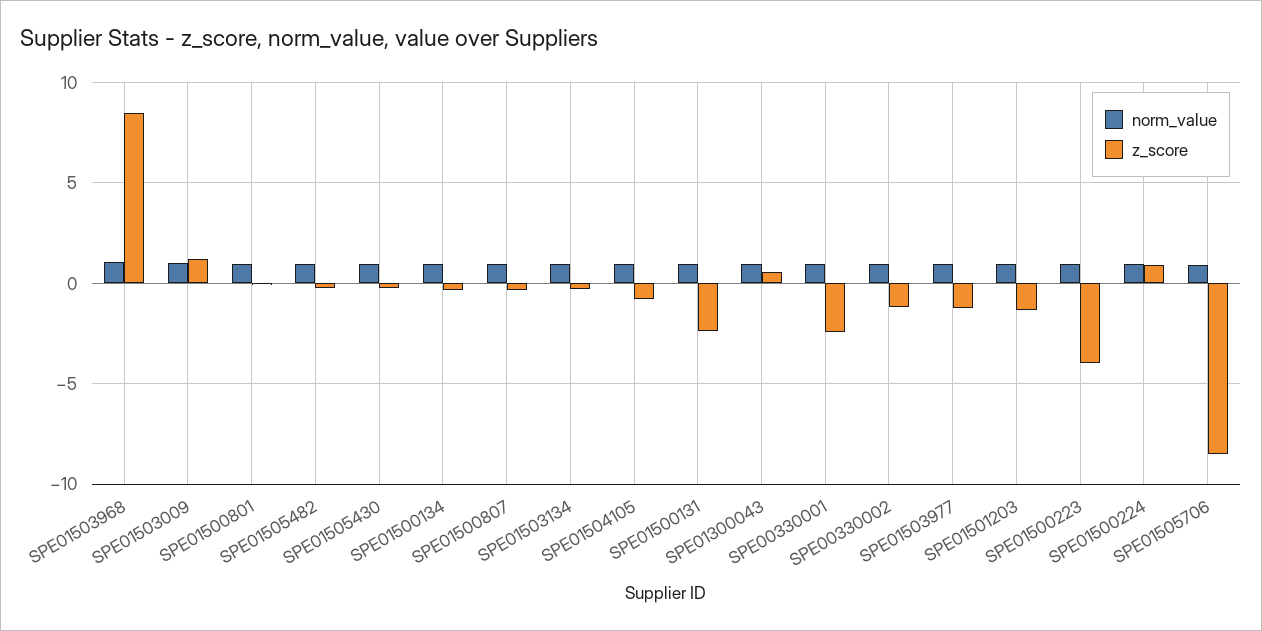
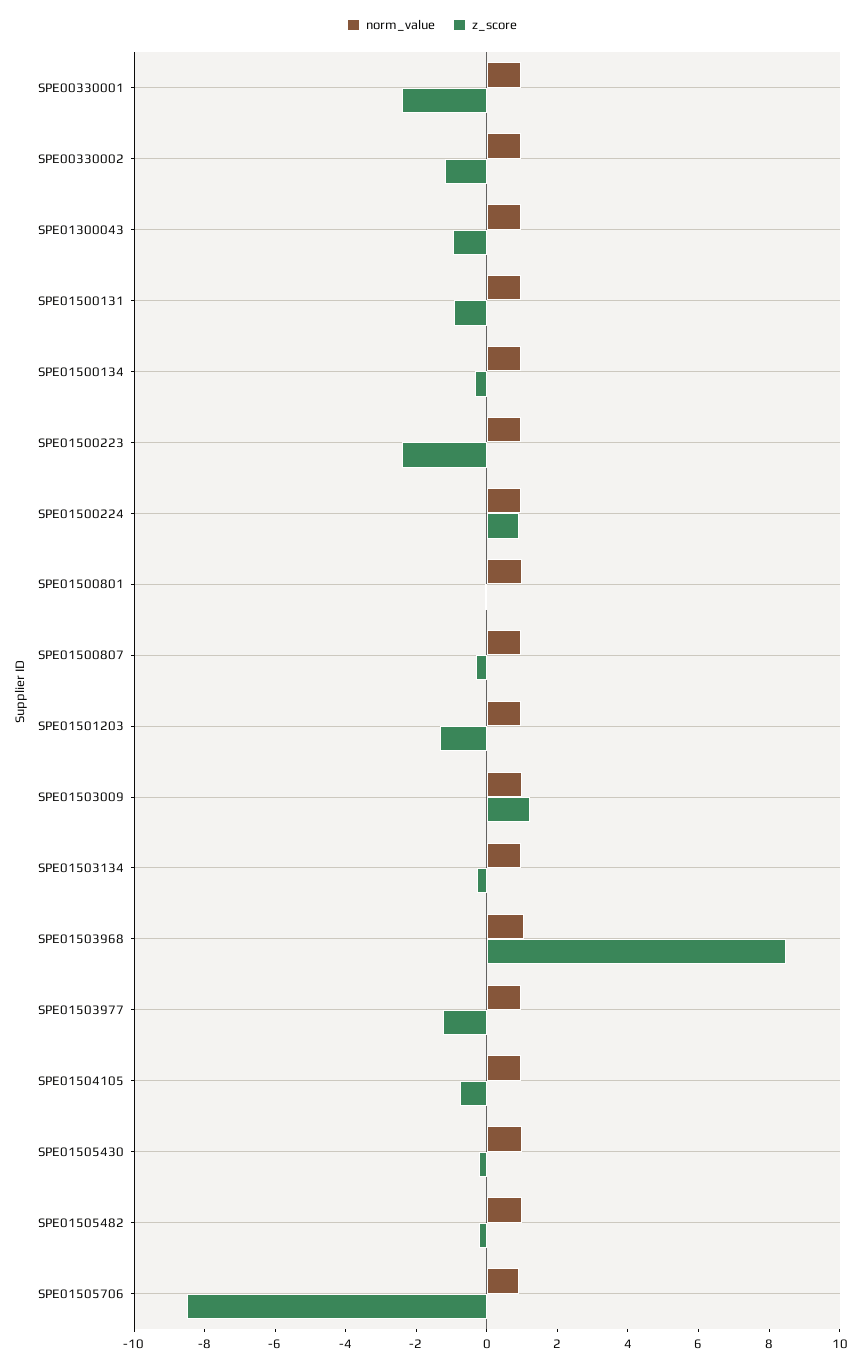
z_score, SPE01500131: -2.5 -> -1
z_score, SPE01300043: 0.5 -> -1
z_score, SPE01500223: -4 -> -2.5

